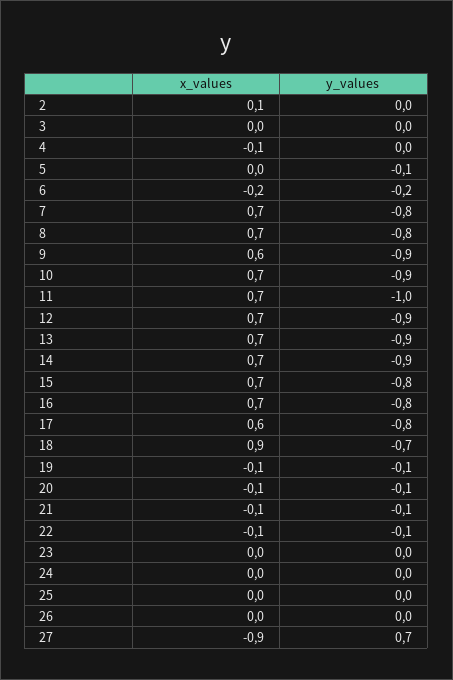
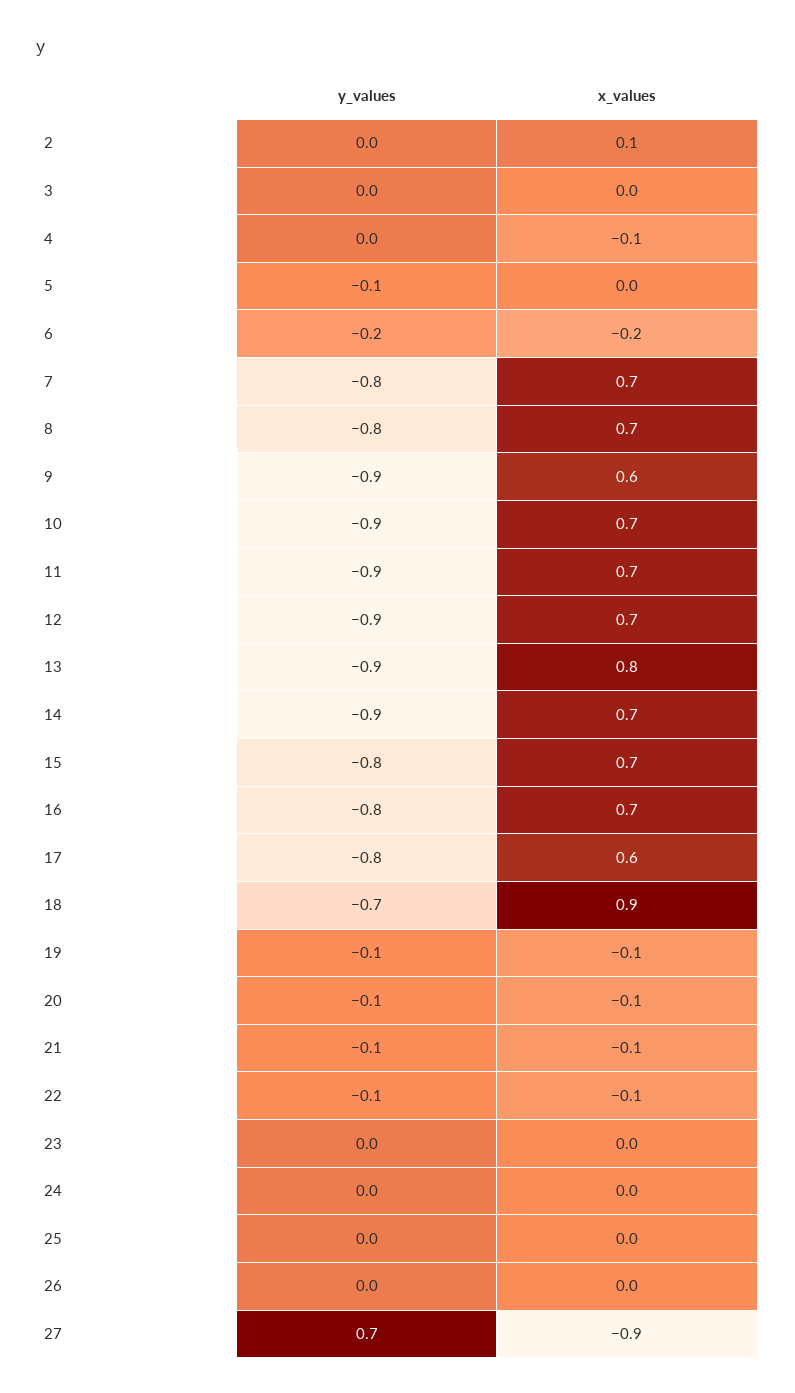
y_values, 11: -1 -> -0.9
x_values, 13: 0.7 -> 0.8

